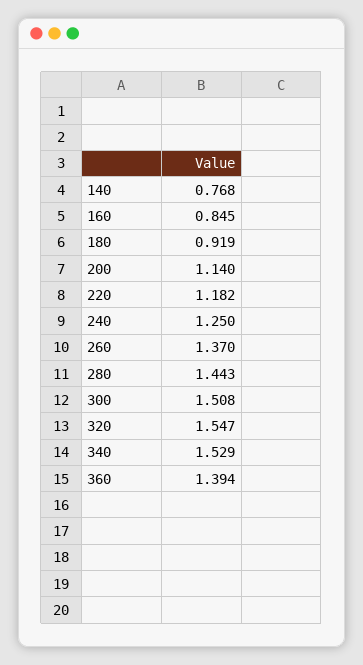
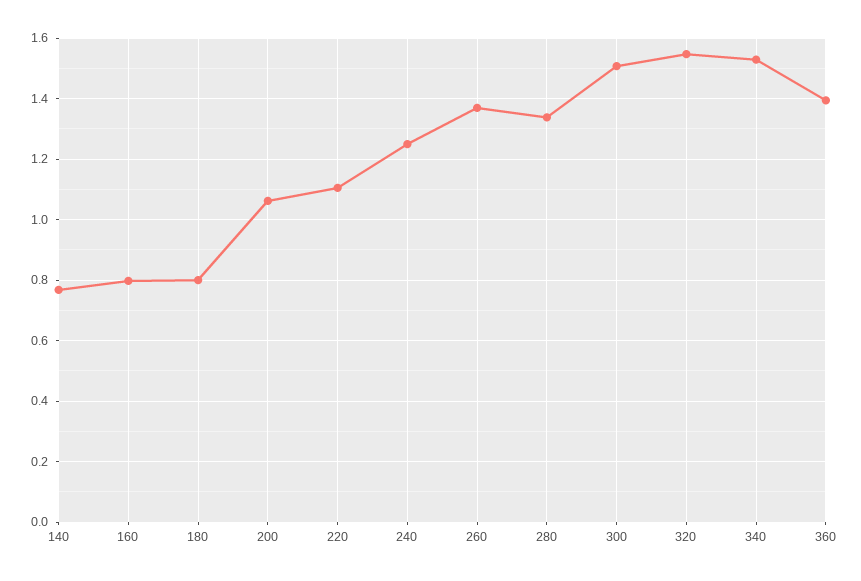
160: 0.845 -> 0.8
180: 0.919 -> 0.8
200: 1.14 -> 1.06
220: 1.182 -> 1.1
280: 1.443 -> 1.34

